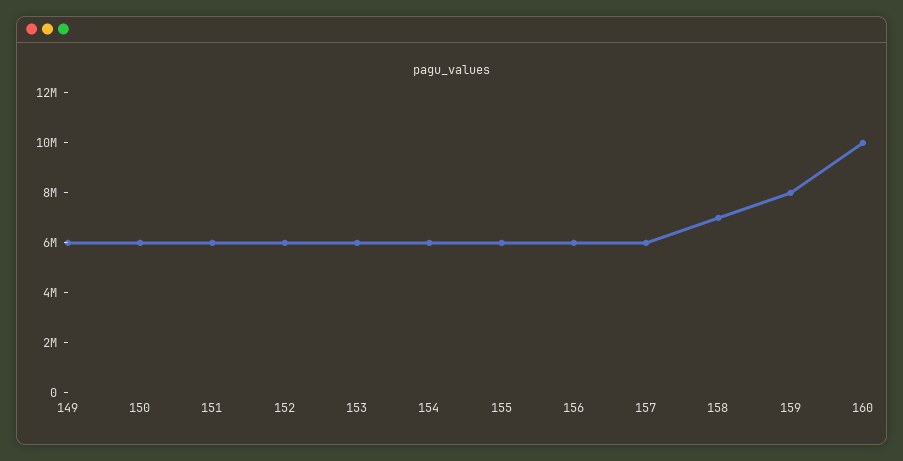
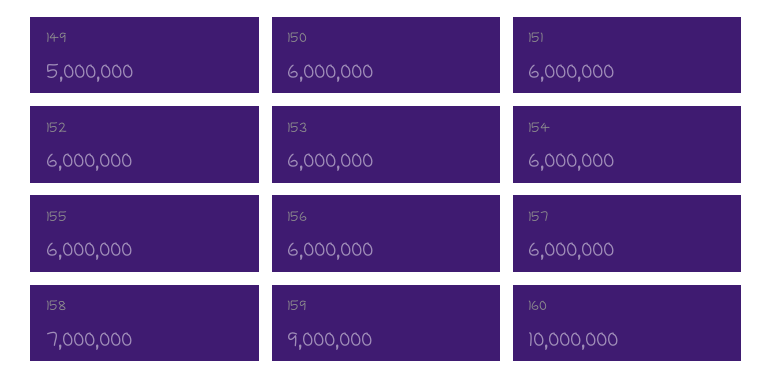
149: 6000000 -> 5000000
159: 8000000 -> 9000000

